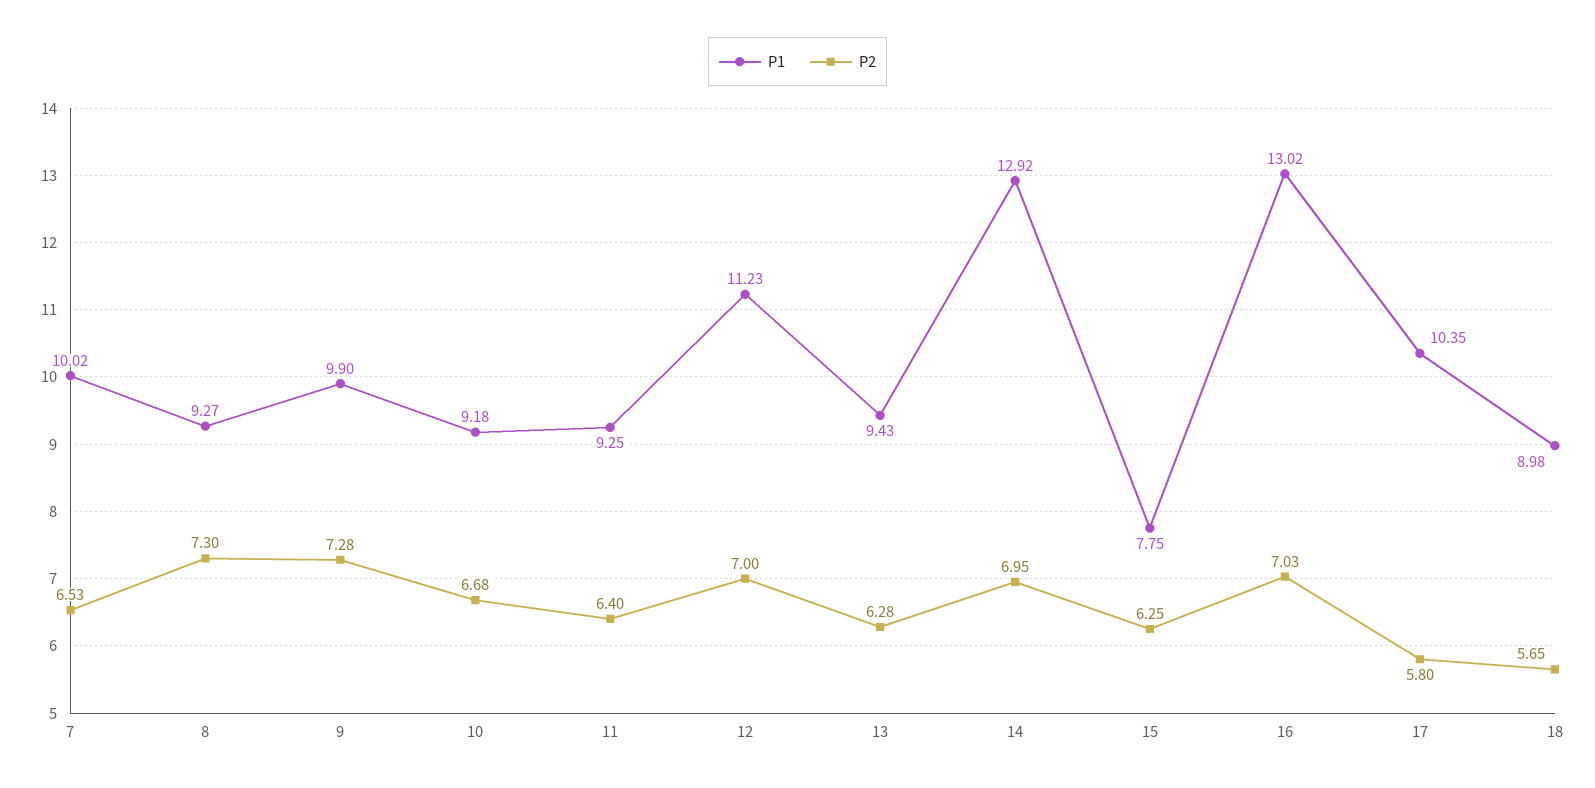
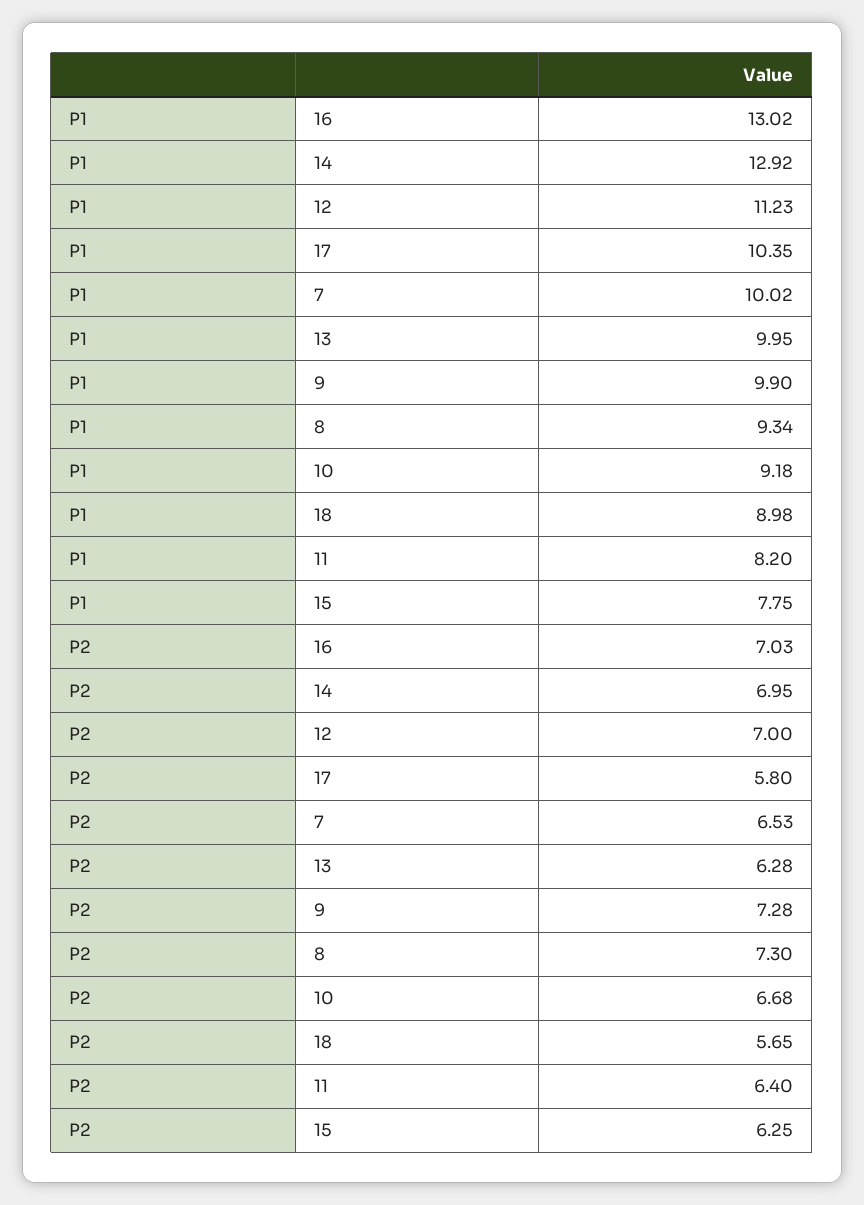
P1, 8: 9.27 -> 9.34
P1, 11: 9.25 -> 8.2
P1, 13: 9.43 -> 9.95

